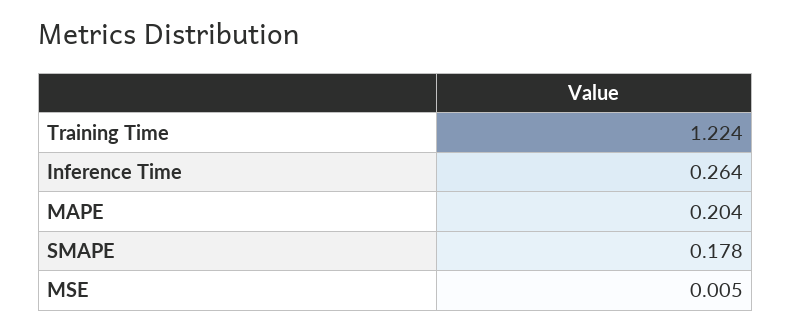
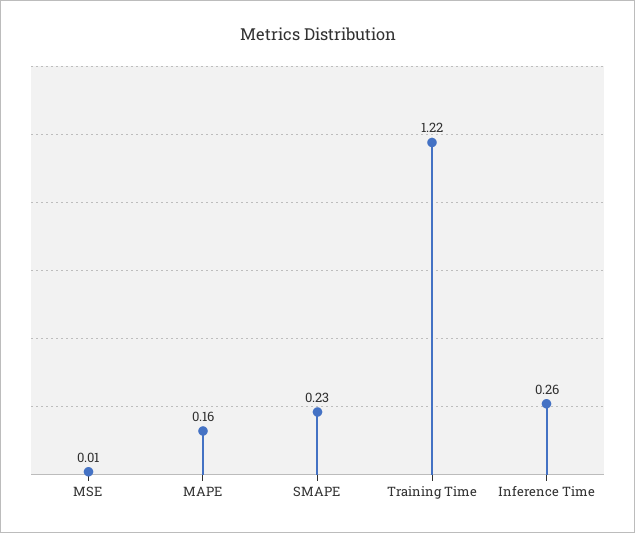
MAPE: 0.204 -> 0.16
SMAPE: 0.178 -> 0.23

